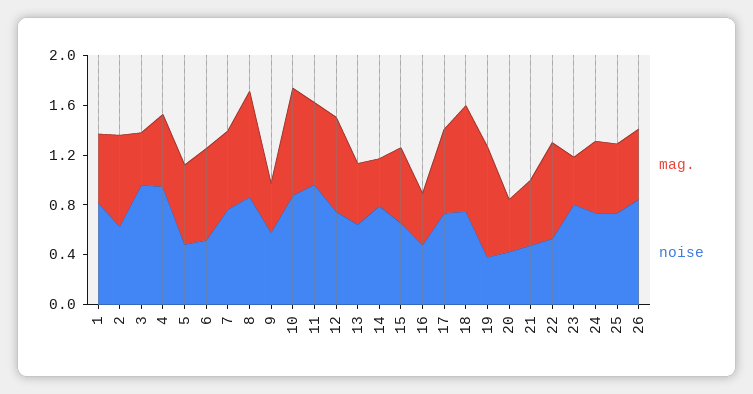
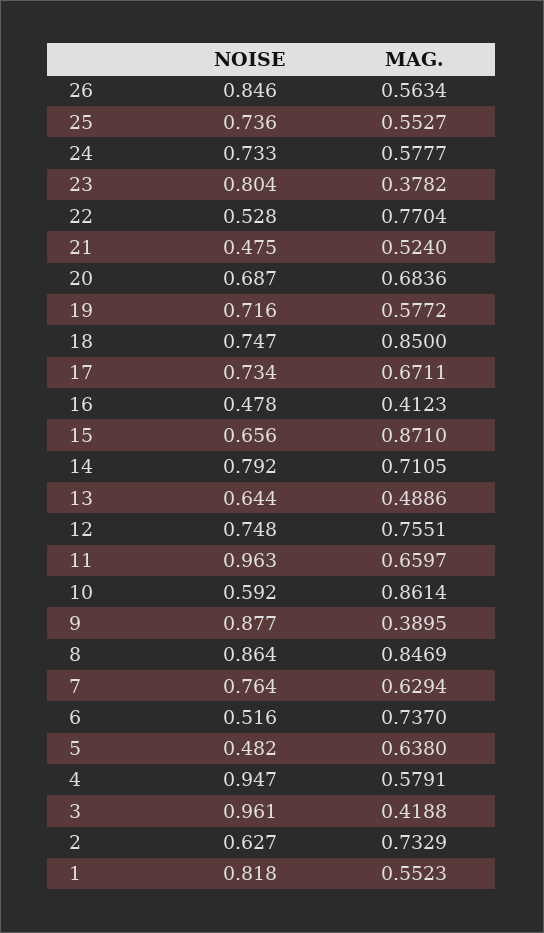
noise, 9: 0.6 -> 0.877
noise, 10: 0.9 -> 0.592
mag., 14: 0.4 -> 0.7105
mag., 15: 0.6 -> 0.871
mag., 19: 0.9 -> 0.5772
noise, 19: 0.4 -> 0.716
mag., 20: 0.4 -> 0.6836
noise, 20: 0.4 -> 0.687

